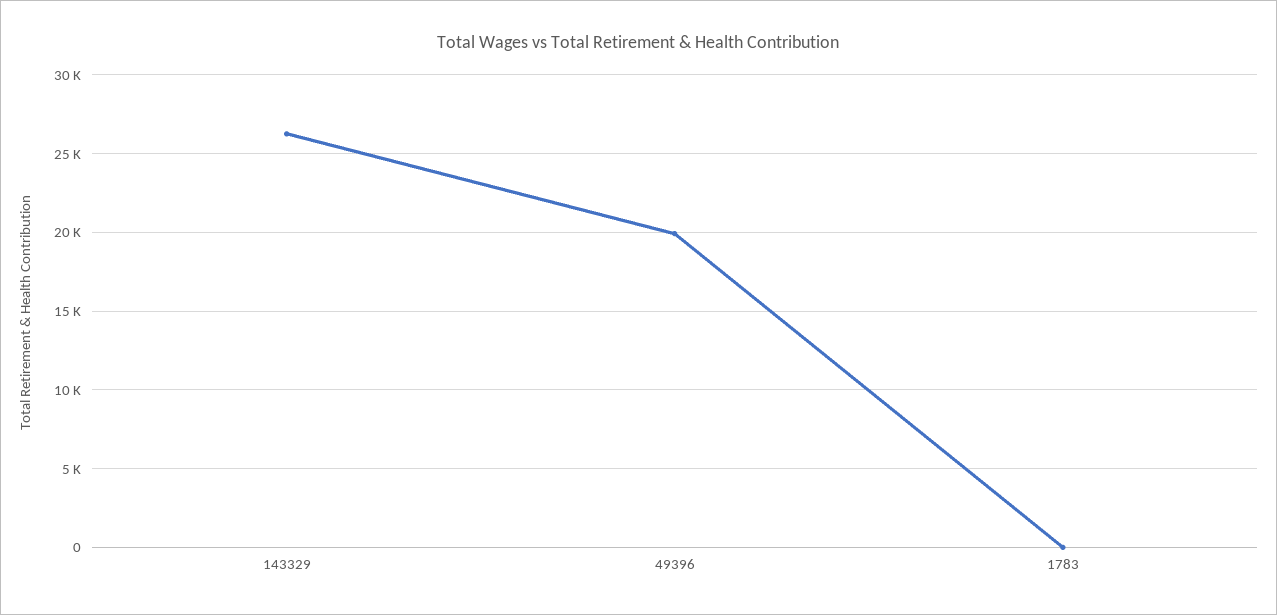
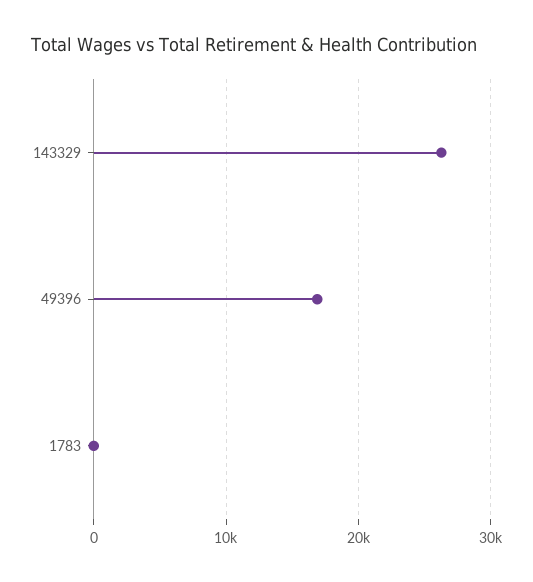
49396: 20000 -> 17000

